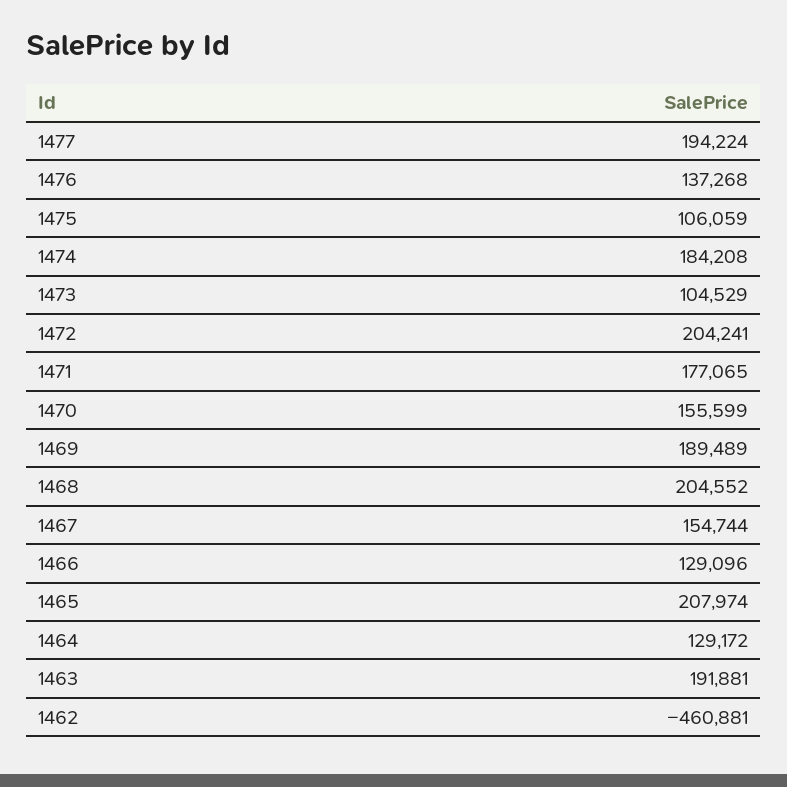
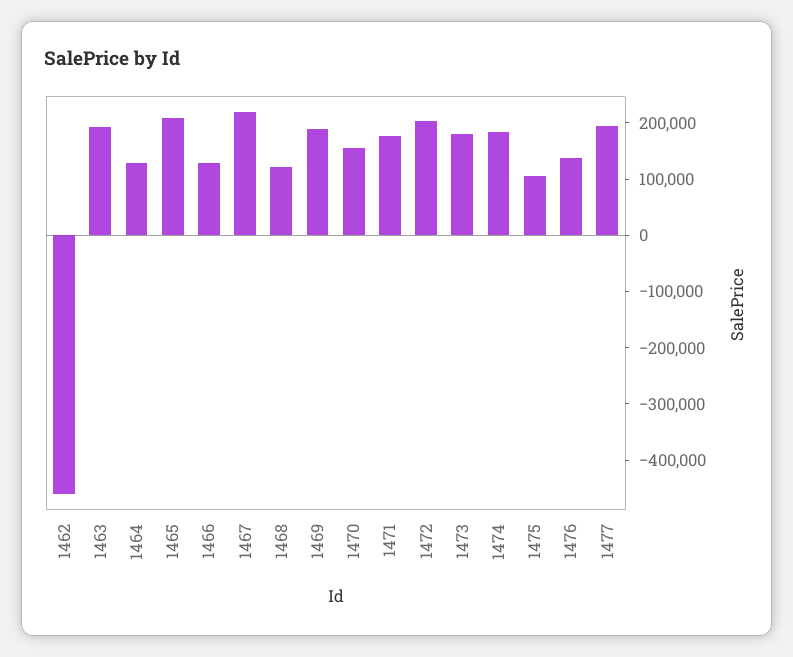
1473: 104529 -> 180000
1468: 204552 -> 120000
1467: 154744 -> 220000

